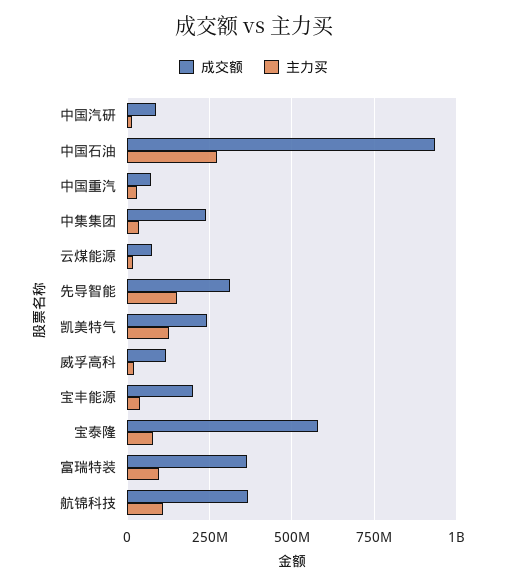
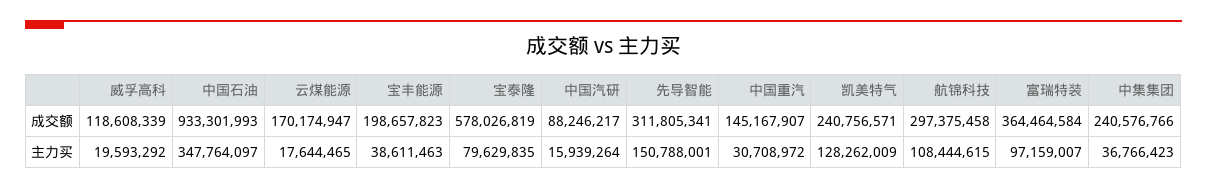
主力买, 中国石油: 275000000 -> 347764097
成交额, 中国重汽: 75000000 -> 145167907
成交额, 云煤能源: 75000000 -> 170174947
成交额, 航锦科技: 375000000 -> 297375458

